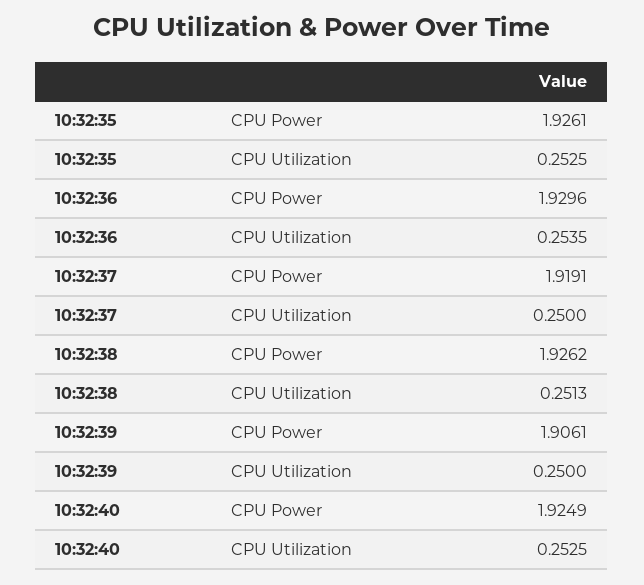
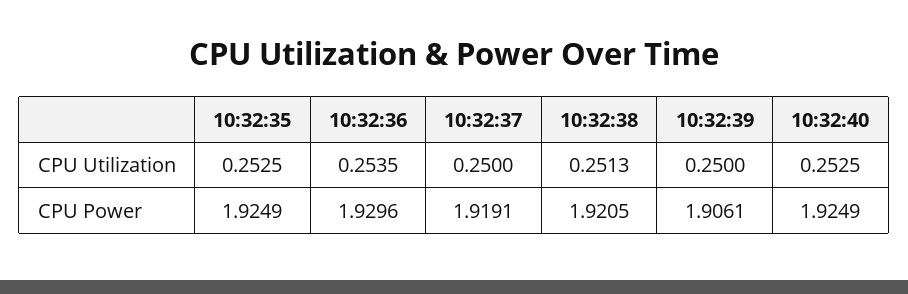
10:32:35, CPU Power: 1.9261 -> 1.9249
10:32:38, CPU Power: 1.9262 -> 1.9205

